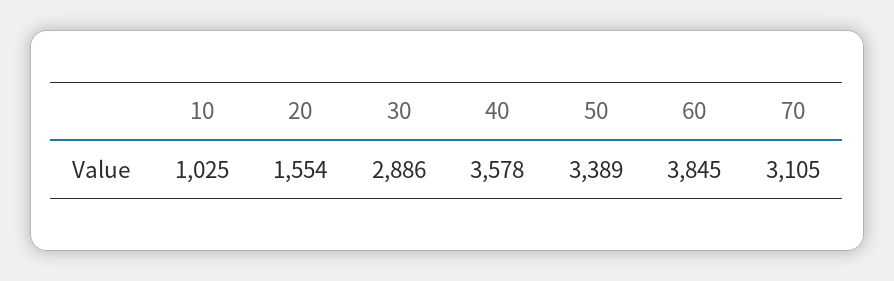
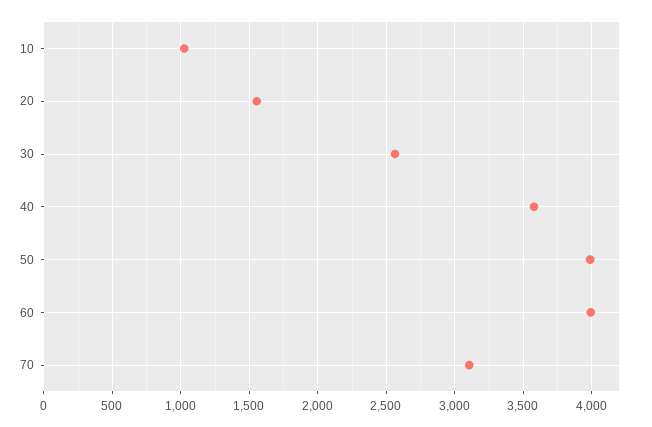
30: 2886 -> 2550
50: 3389 -> 4000
60: 3845 -> 4000

